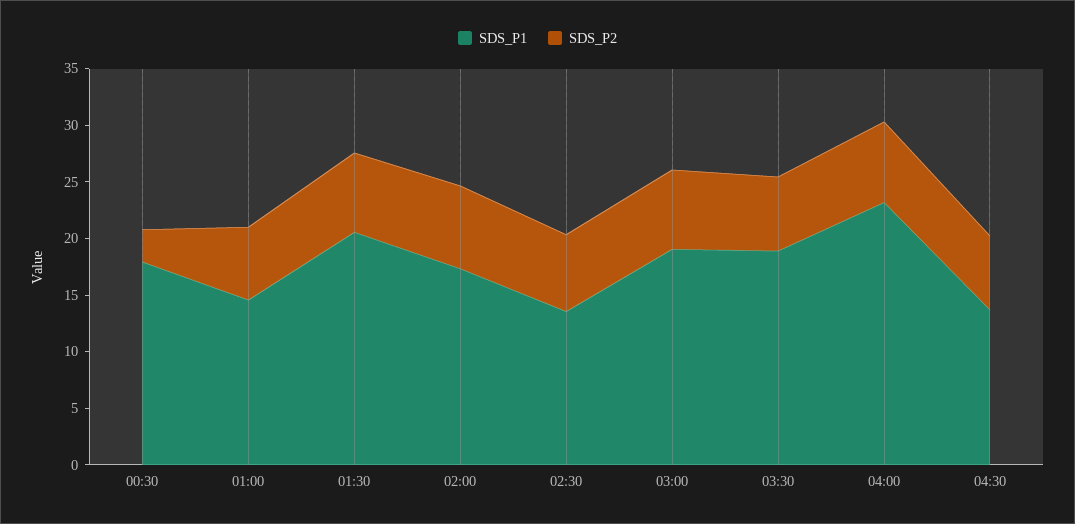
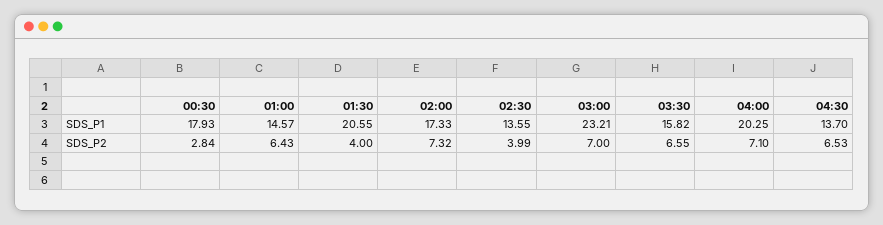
SDS_P2, 01:30: 7 -> 4
SDS_P2, 02:30: 7 -> 3.99
SDS_P1, 03:00: 19 -> 23.21
SDS_P1, 03:30: 19 -> 15.82
SDS_P1, 04:00: 23 -> 20.25

